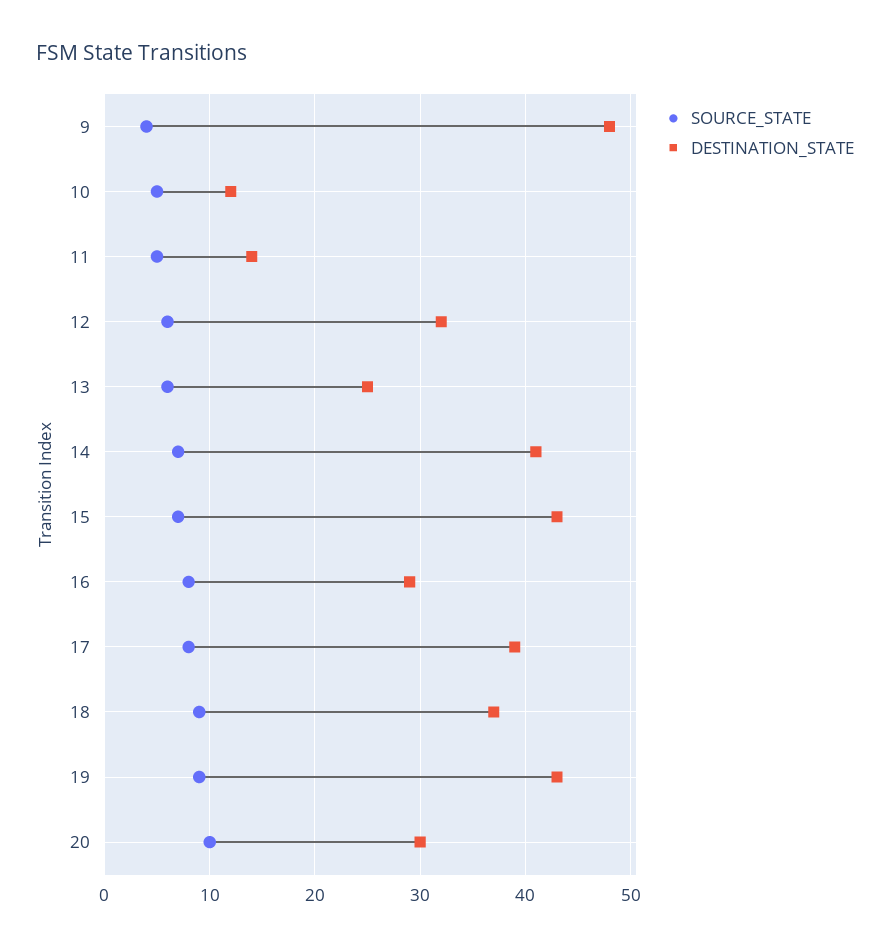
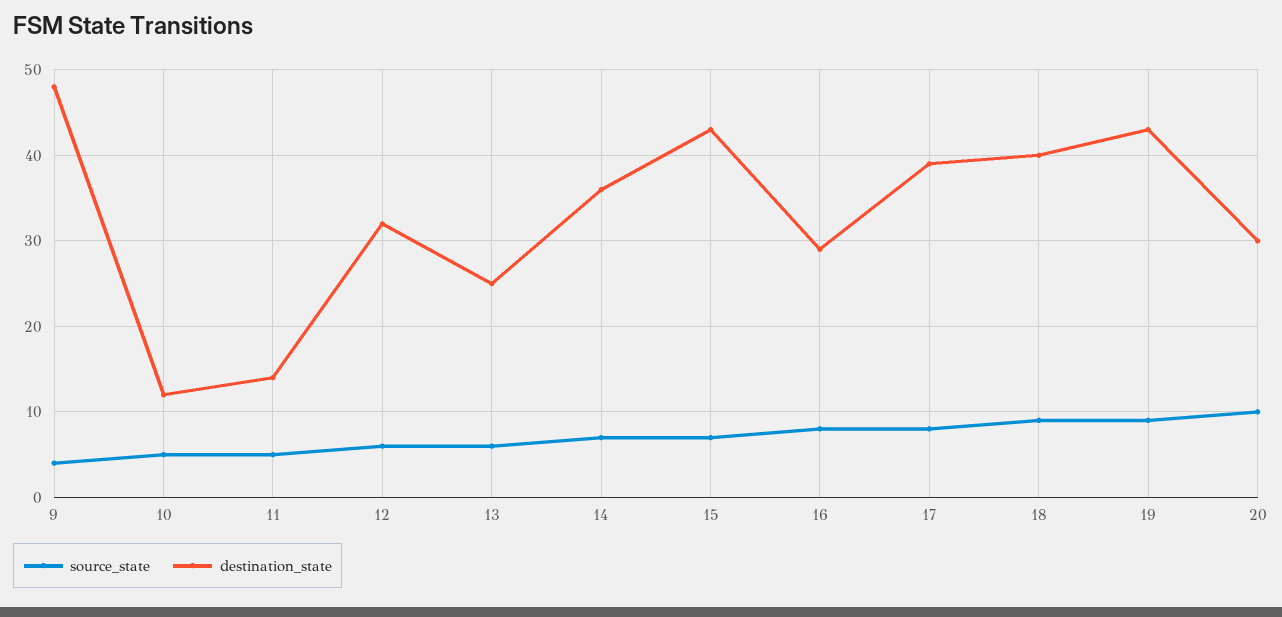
DESTINATION_STATE, 14: 41 -> 36
DESTINATION_STATE, 18: 37 -> 40

